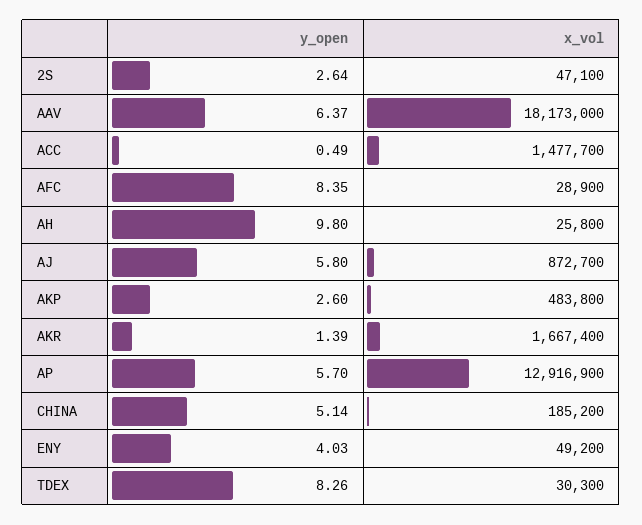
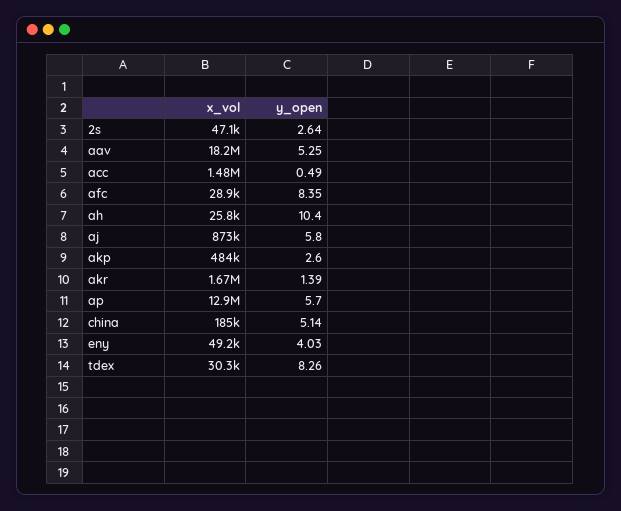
y_open, AAV: 6.37 -> 5.25
y_open, AH: 9.8 -> 10.4

